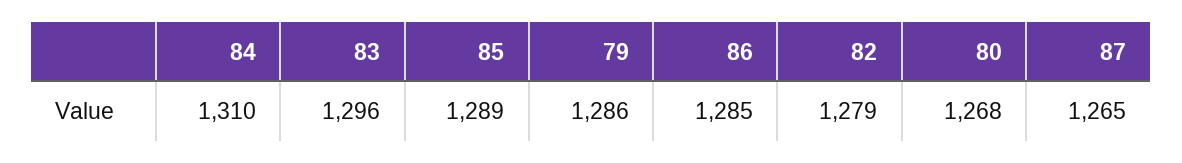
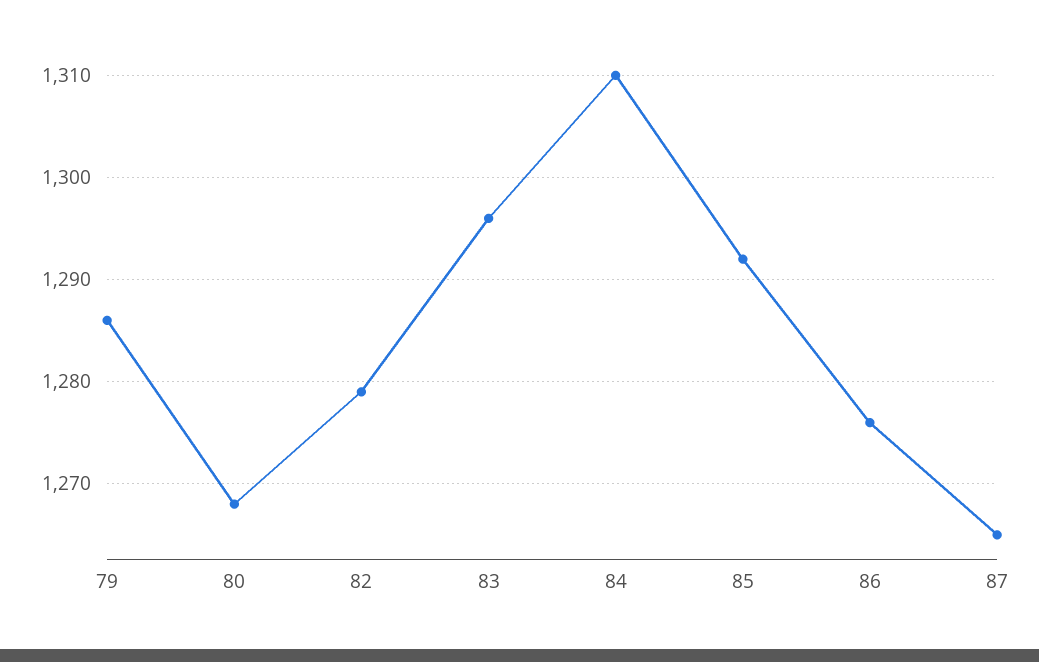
85: 1289 -> 1292
86: 1285 -> 1276

